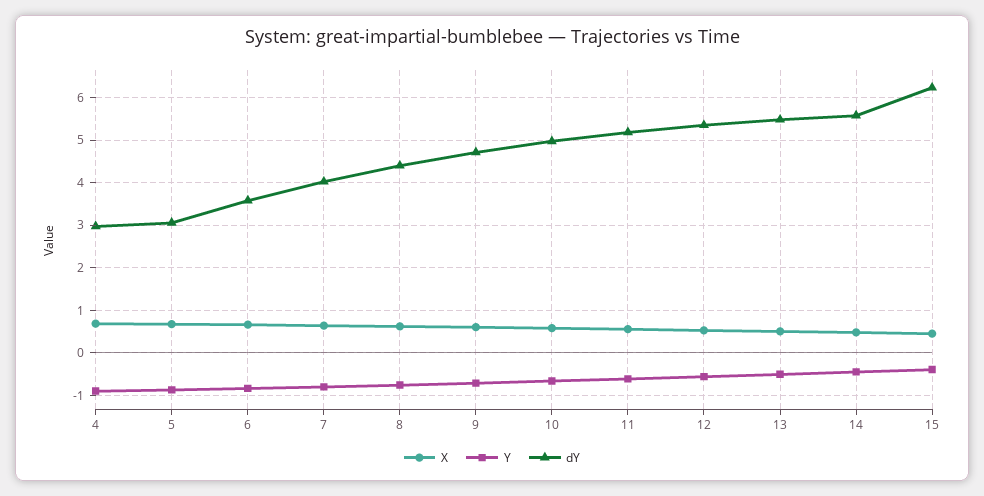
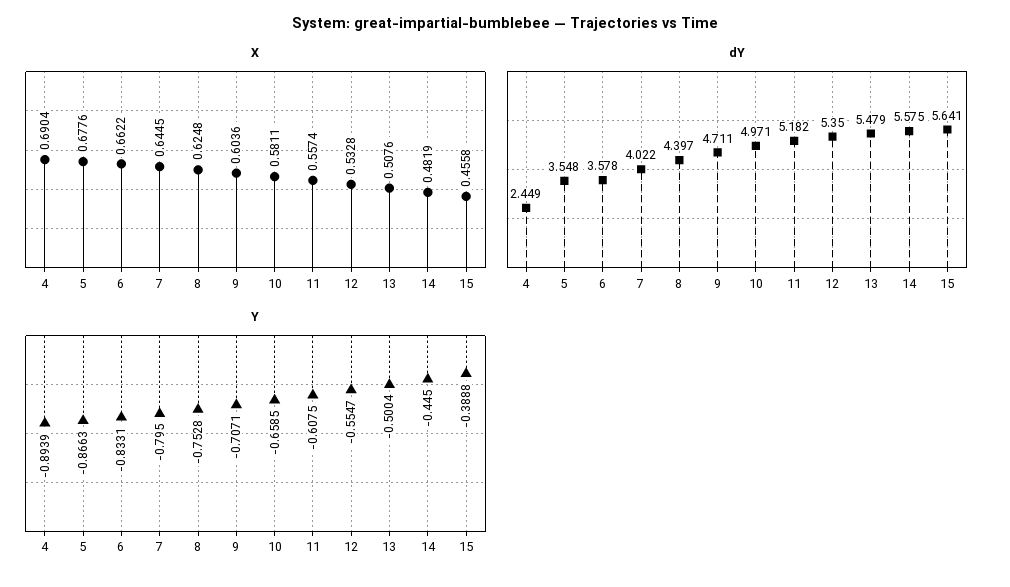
dY, 4: 3 -> 2.449
dY, 5: 3 -> 3.548
dY, 15: 6.2 -> 5.641

